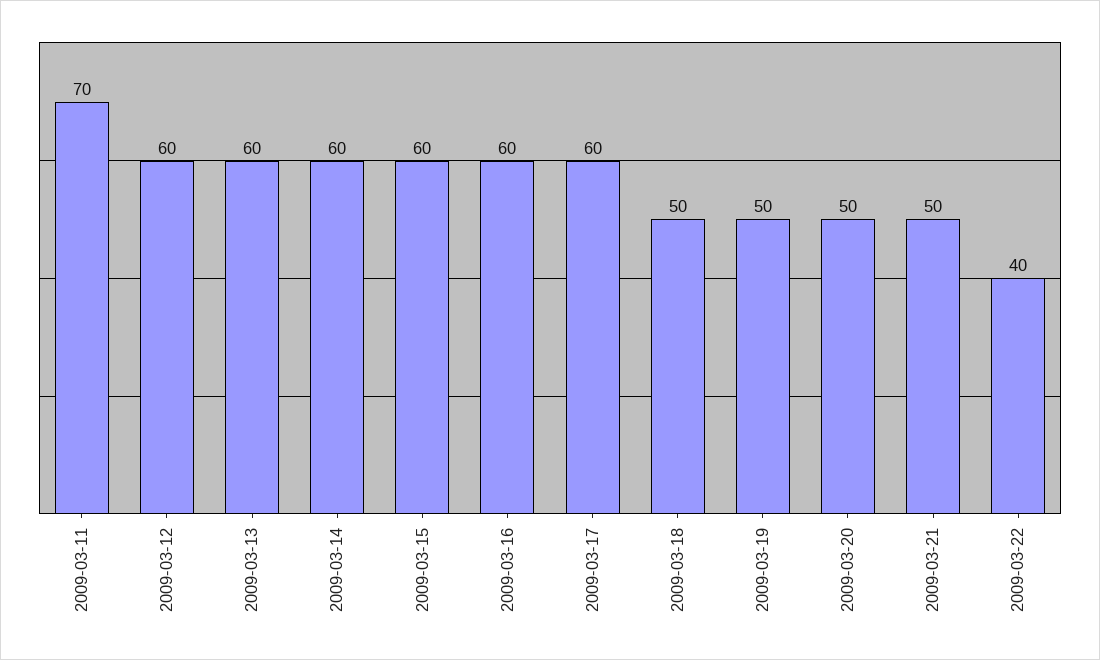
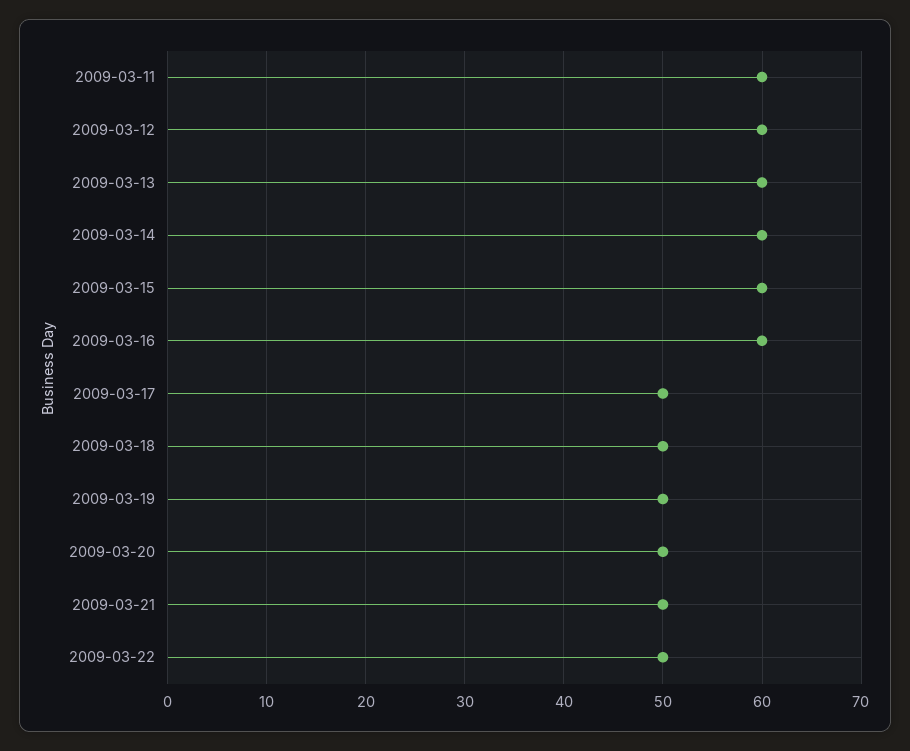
2009-03-11: 70 -> 60
2009-03-17: 60 -> 50
2009-03-22: 40 -> 50

